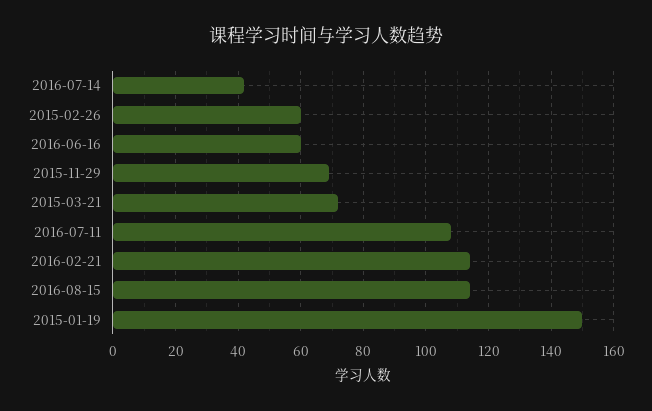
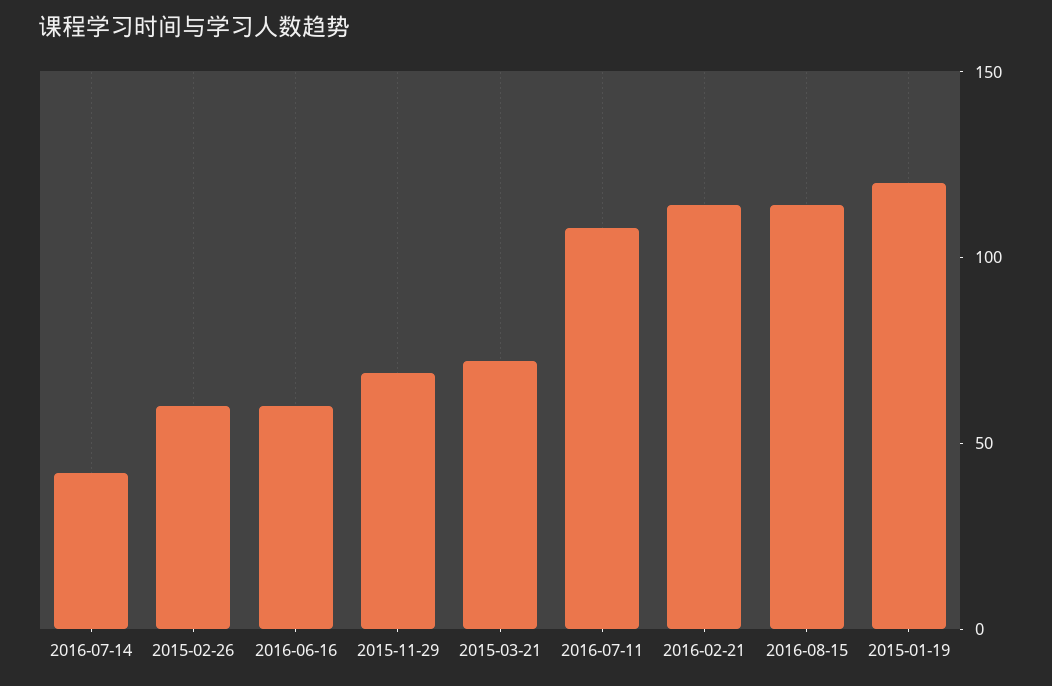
2015-01-19: 150 -> 120

